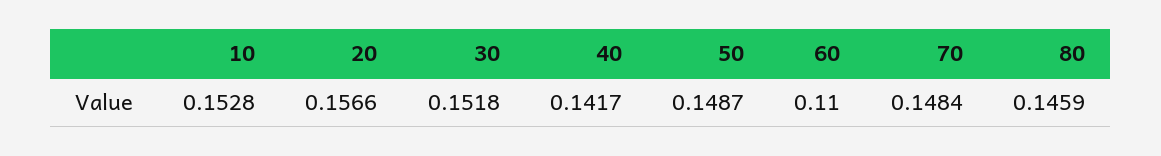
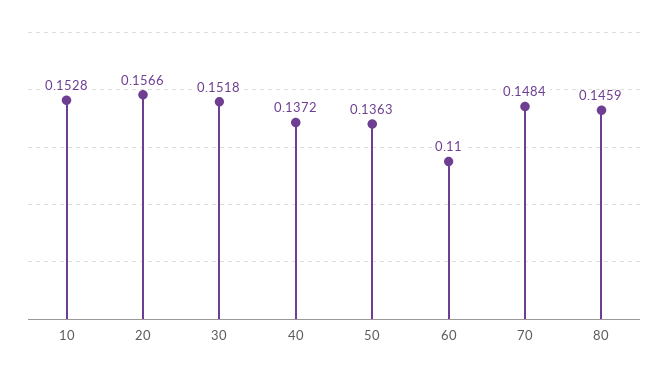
40: 0.1417 -> 0.1372
50: 0.1487 -> 0.1363

